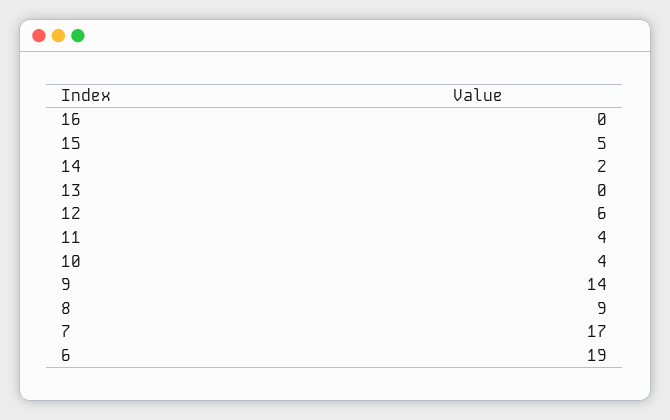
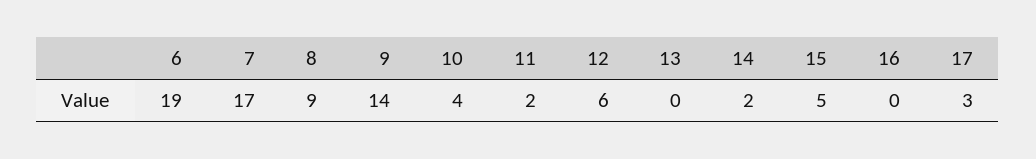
11: 4 -> 2
17: none -> 3

